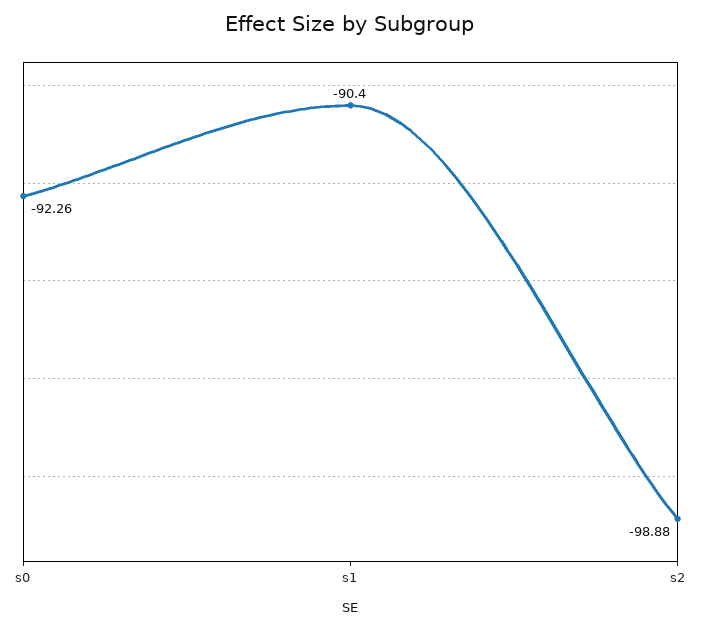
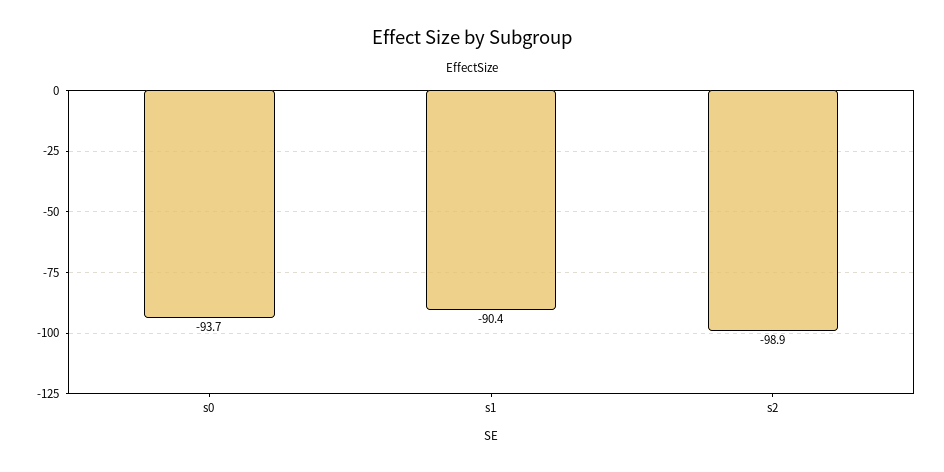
s0: -92.26 -> -93.7

